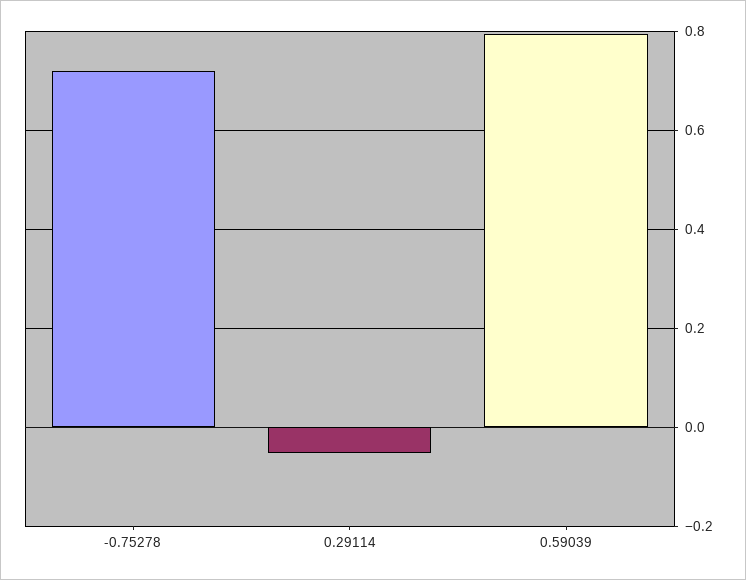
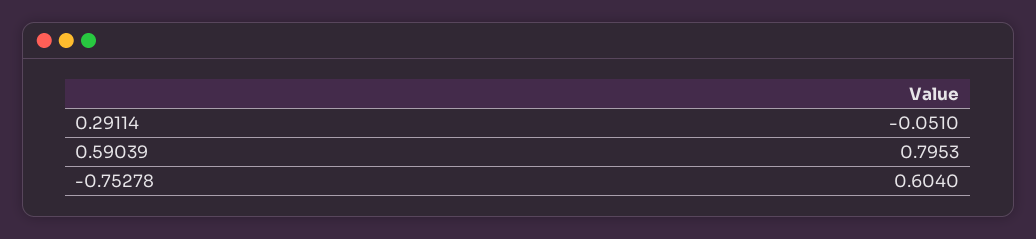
-0.75278: 0.72 -> 0.604

